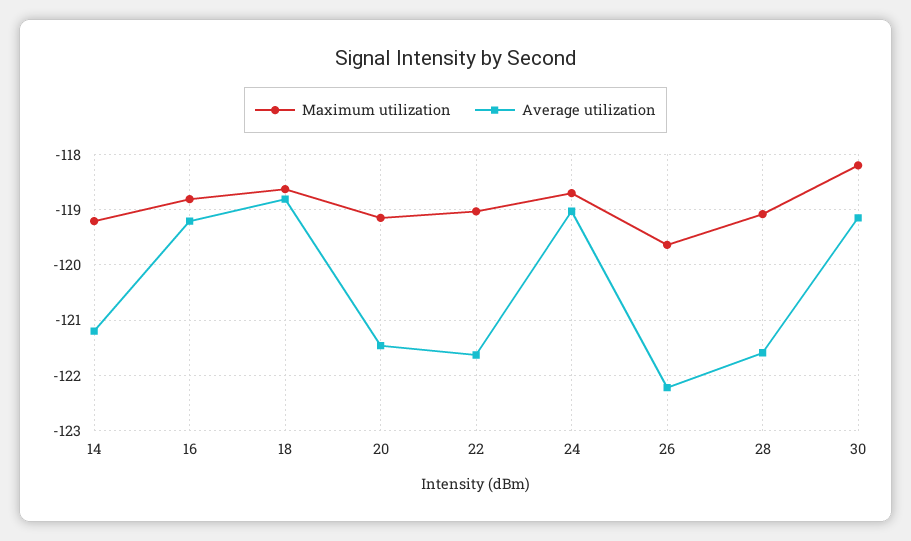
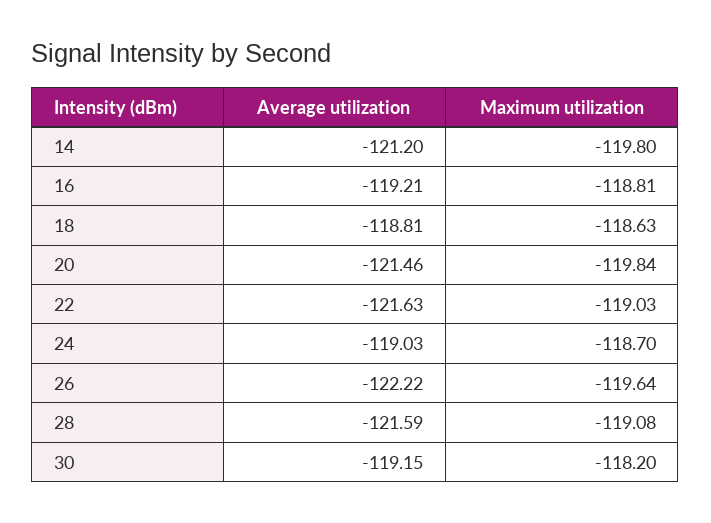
Maximum utilization, 14: -119.2 -> -119.8
Maximum utilization, 20: -119.2 -> -119.84

